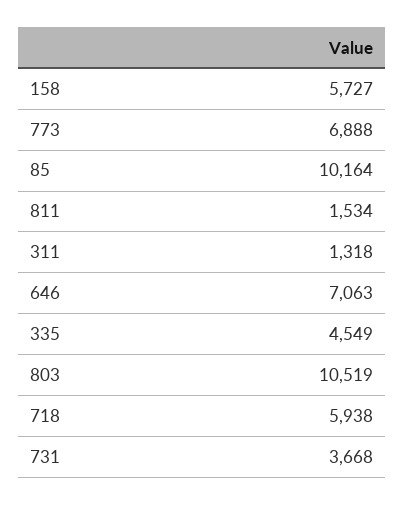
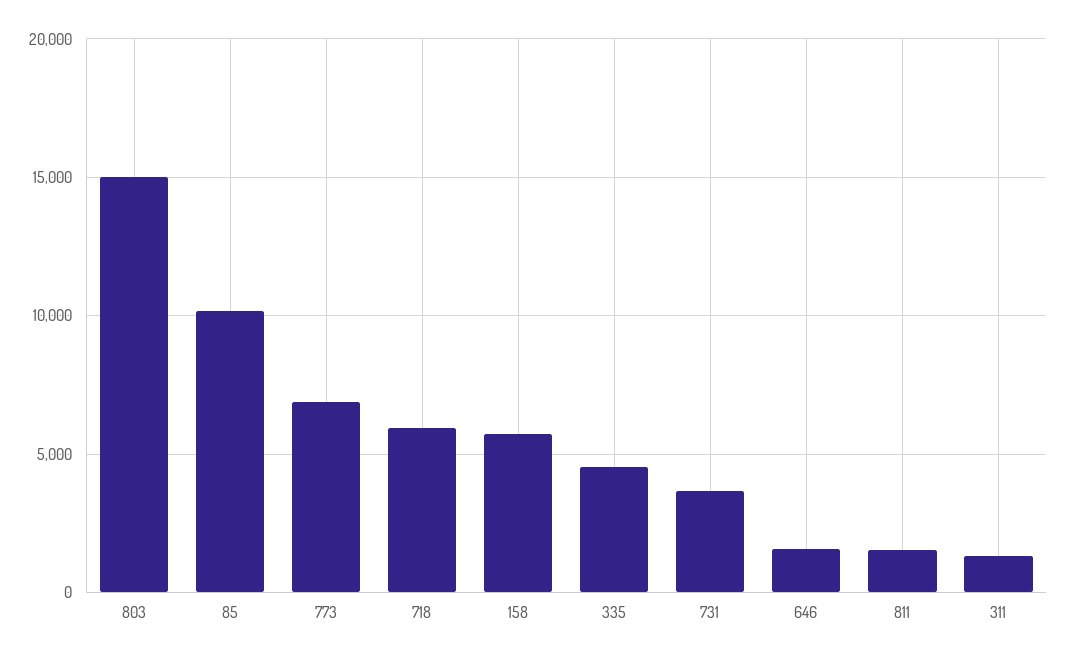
646: 7063 -> 1500
803: 10519 -> 15000

